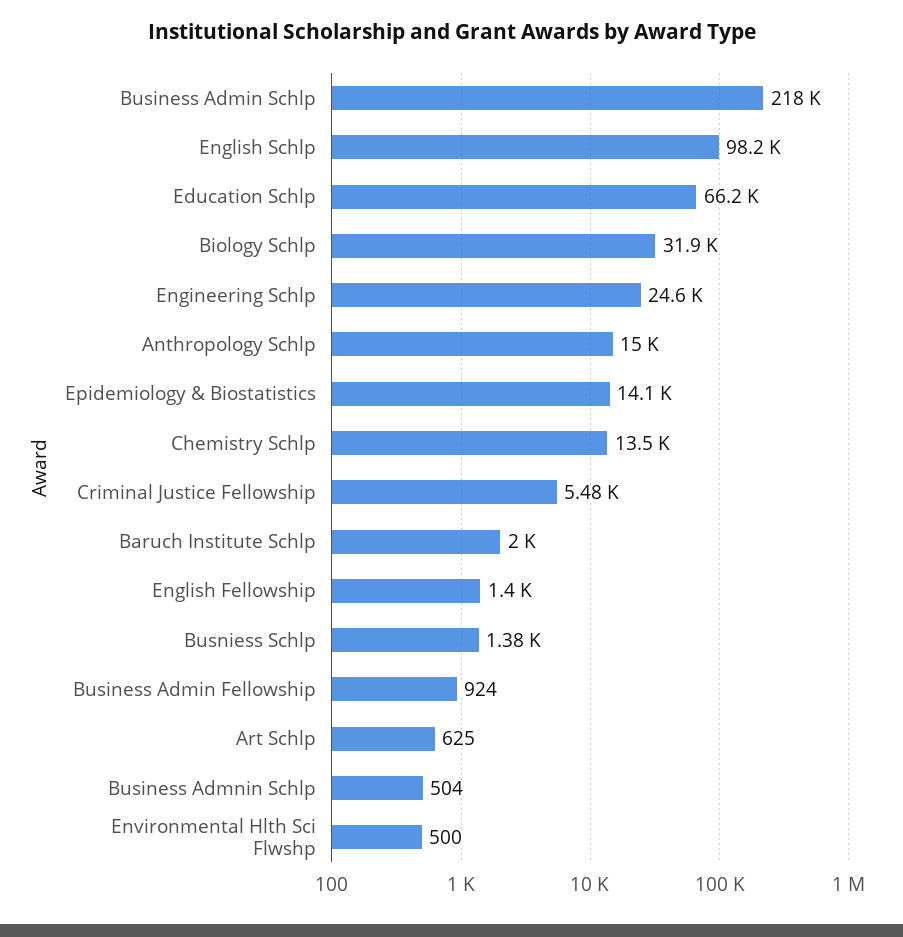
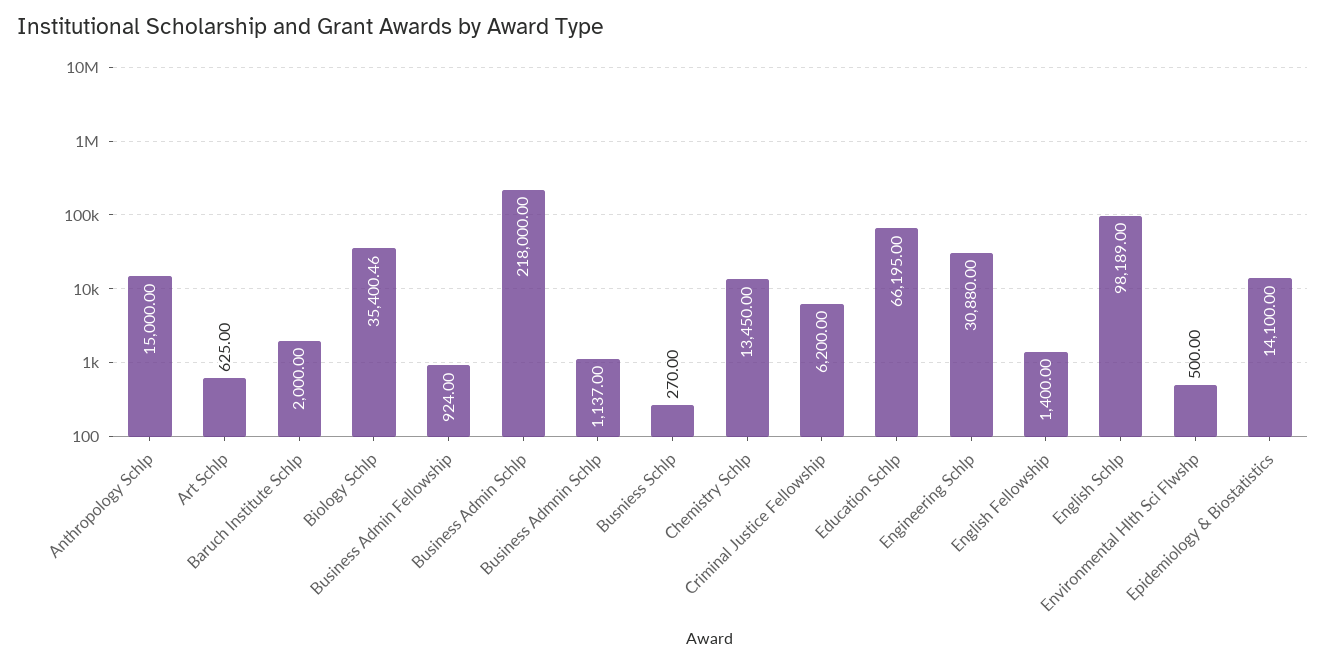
Biology Schlp: 31900 -> 35400.46
Engineering Schlp: 24600 -> 30880
Criminal Justice Fellowship: 5480 -> 6200
Busniess Schlp: 1380 -> 270
Business Admnin Schlp: 504 -> 1137

